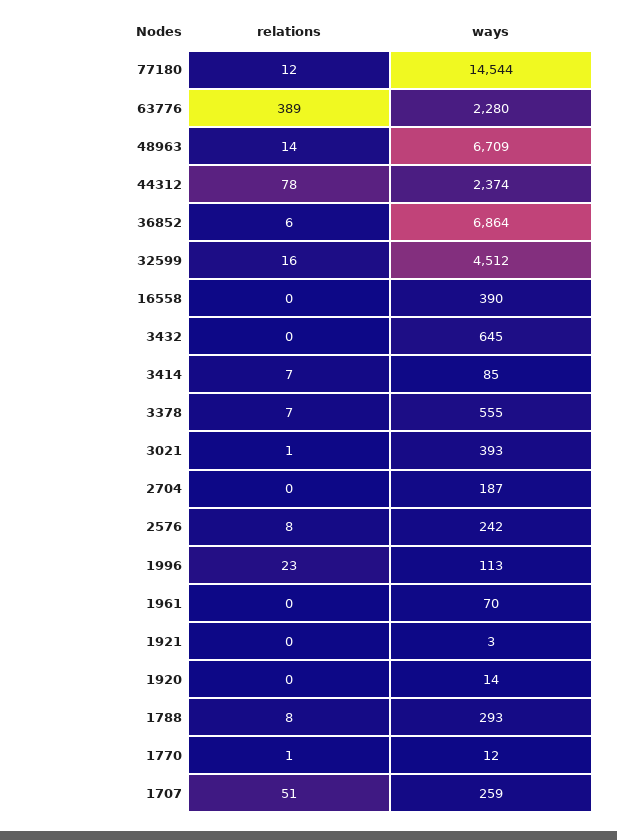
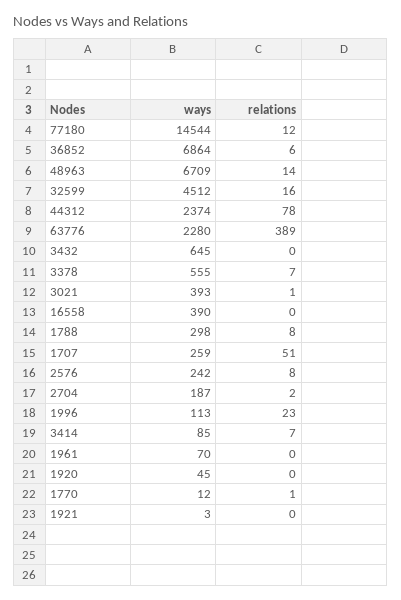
relations, 2704: 0 -> 2
ways, 1920: 14 -> 45
ways, 1788: 293 -> 298

